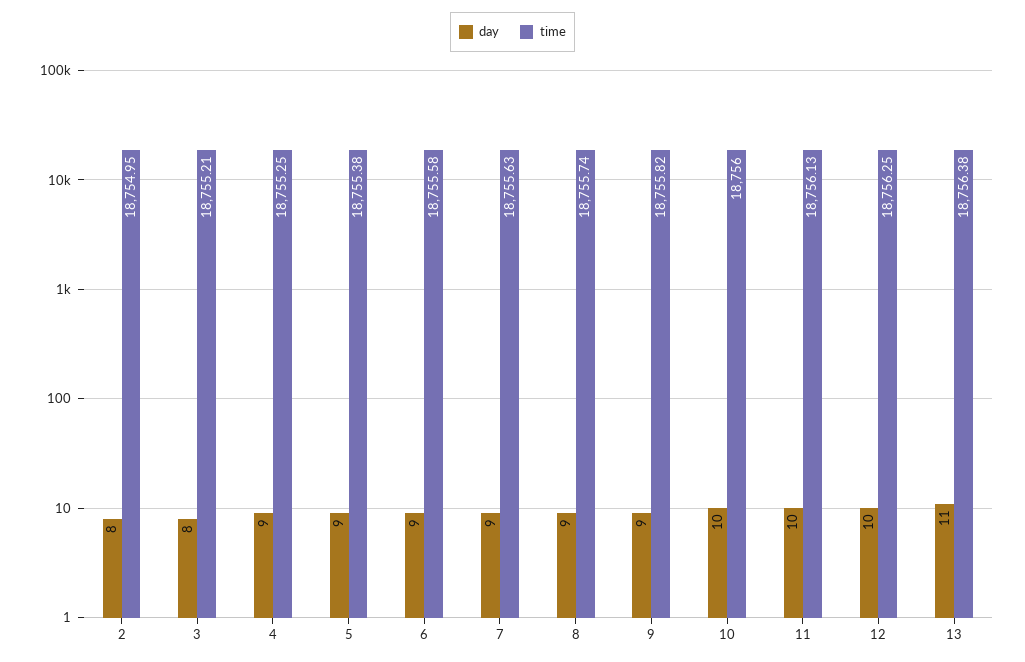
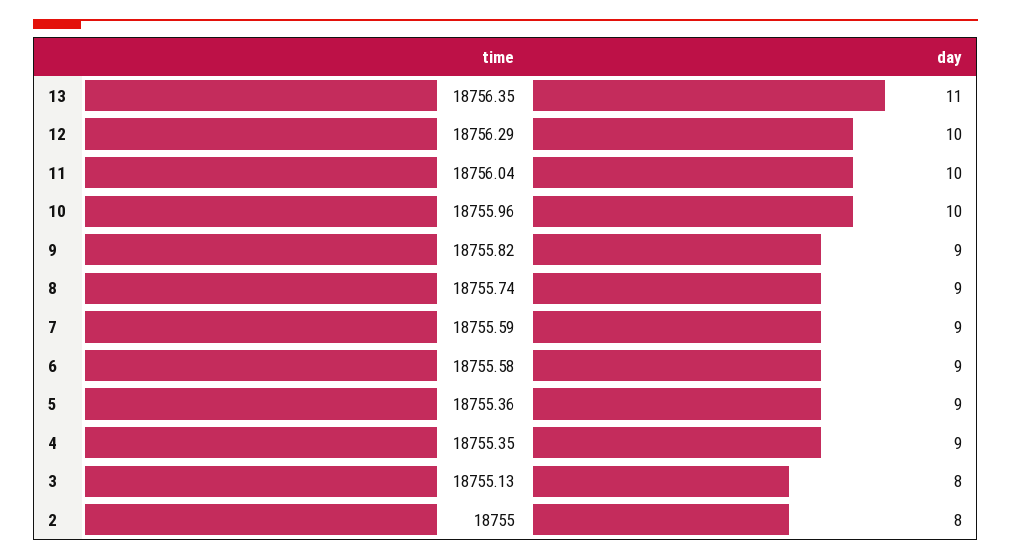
time, 2: 18754.95 -> 18755
time, 3: 18755.21 -> 18755.13
time, 4: 18755.25 -> 18755.35
time, 5: 18755.38 -> 18755.36
time, 7: 18755.63 -> 18755.59
time, 10: 18756 -> 18755.96
time, 11: 18756.13 -> 18756.04
time, 12: 18756.25 -> 18756.29
time, 13: 18756.38 -> 18756.35

